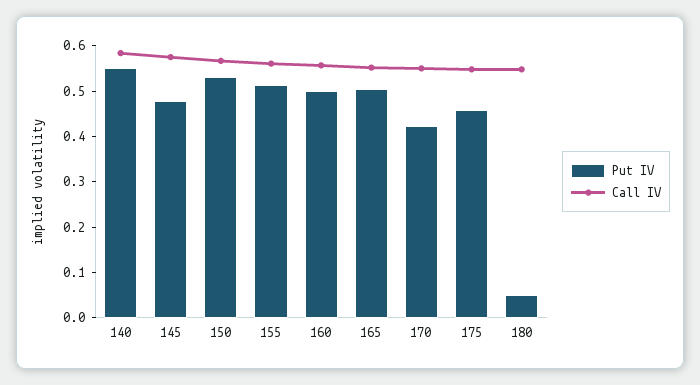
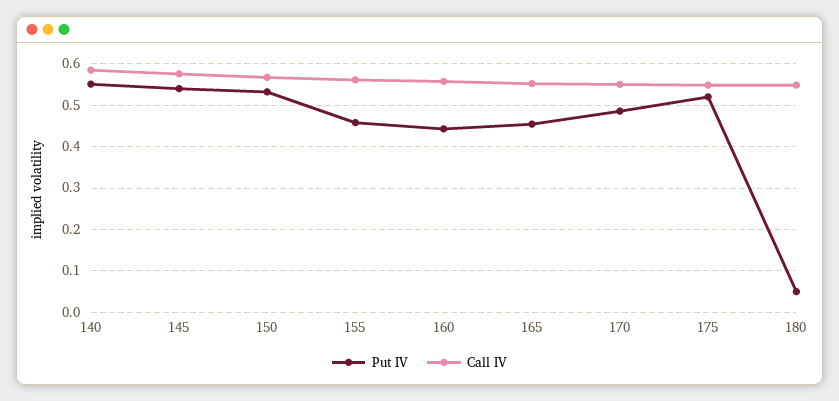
Put IV, 145: 0.48 -> 0.54
Put IV, 155: 0.52 -> 0.46
Put IV, 160: 0.5 -> 0.44
Put IV, 165: 0.5 -> 0.46
Put IV, 170: 0.42 -> 0.48
Put IV, 175: 0.46 -> 0.52

